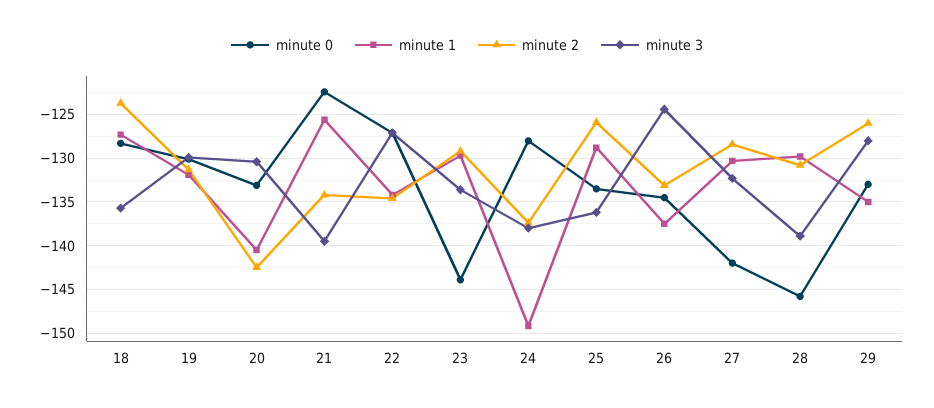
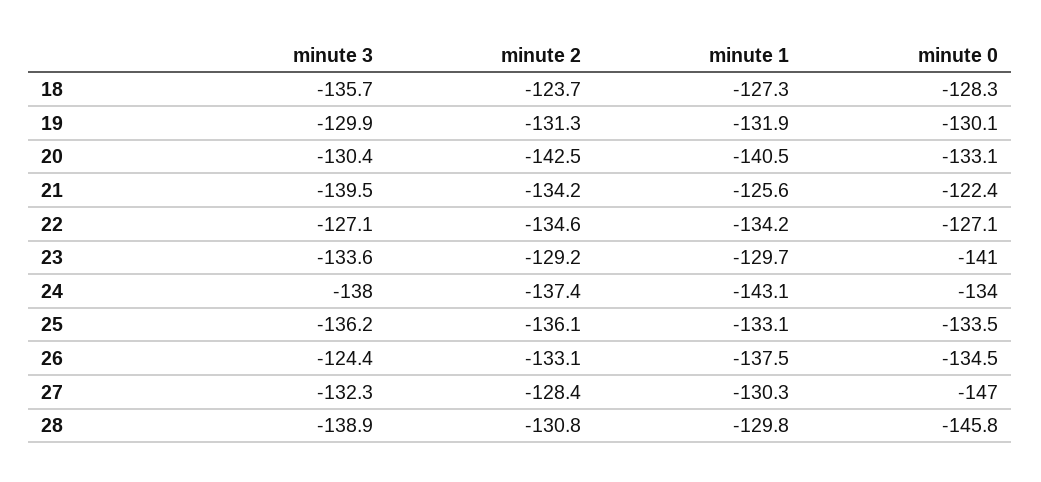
minute 0, 23: -144 -> -141
minute 0, 24: -128 -> -134
minute 1, 24: -149 -> -143.1
minute 1, 25: -129 -> -133.1
minute 2, 25: -126 -> -136.1
minute 0, 27: -142 -> -147
minute 0, 29: -133 -> none
minute 1, 29: -135 -> none
minute 2, 29: -126 -> none
minute 3, 29: -128 -> none

